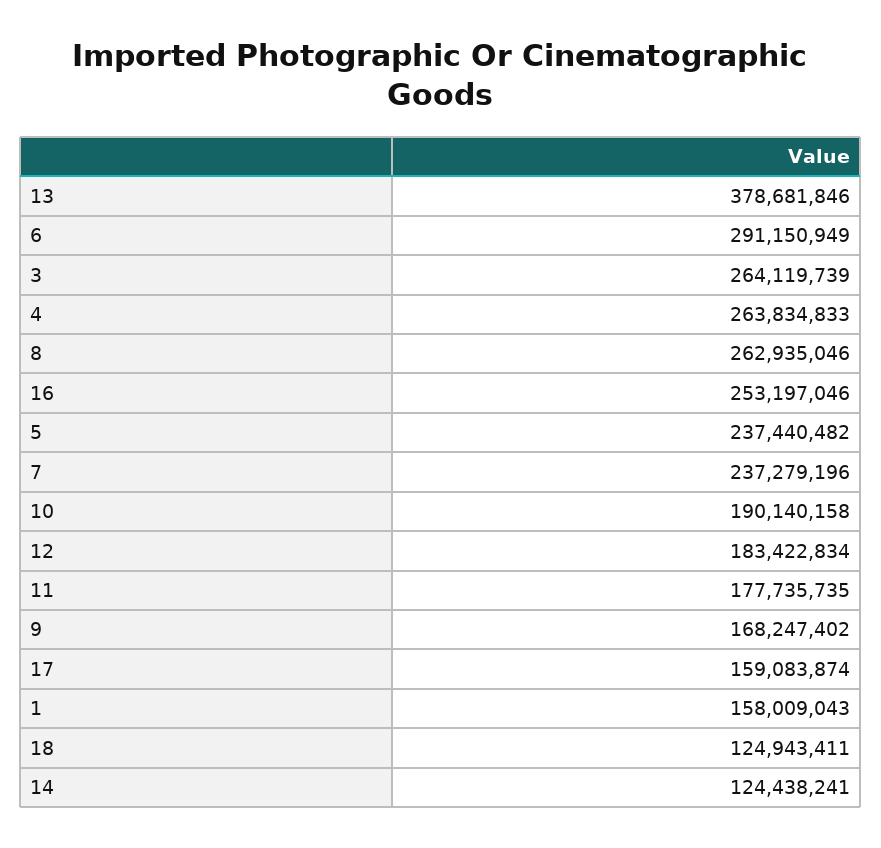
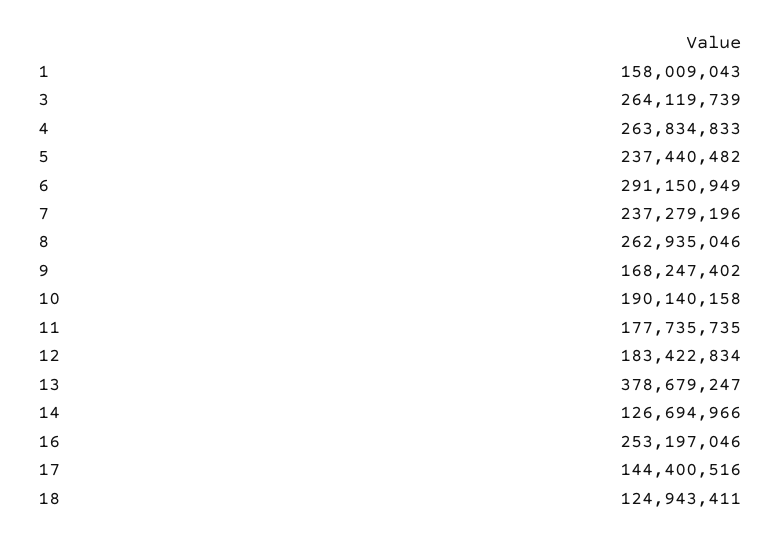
13: 378681846 -> 378679247
17: 159083874 -> 144400516
14: 124438241 -> 126694966

